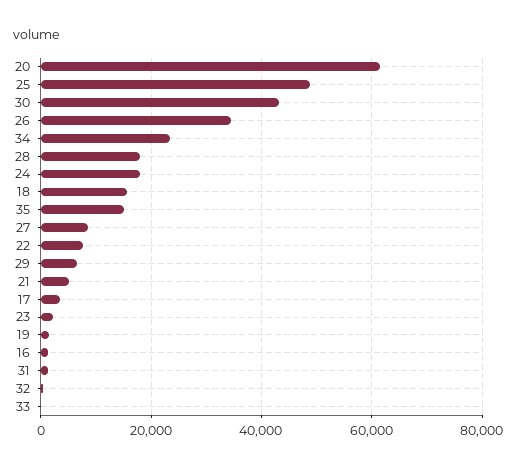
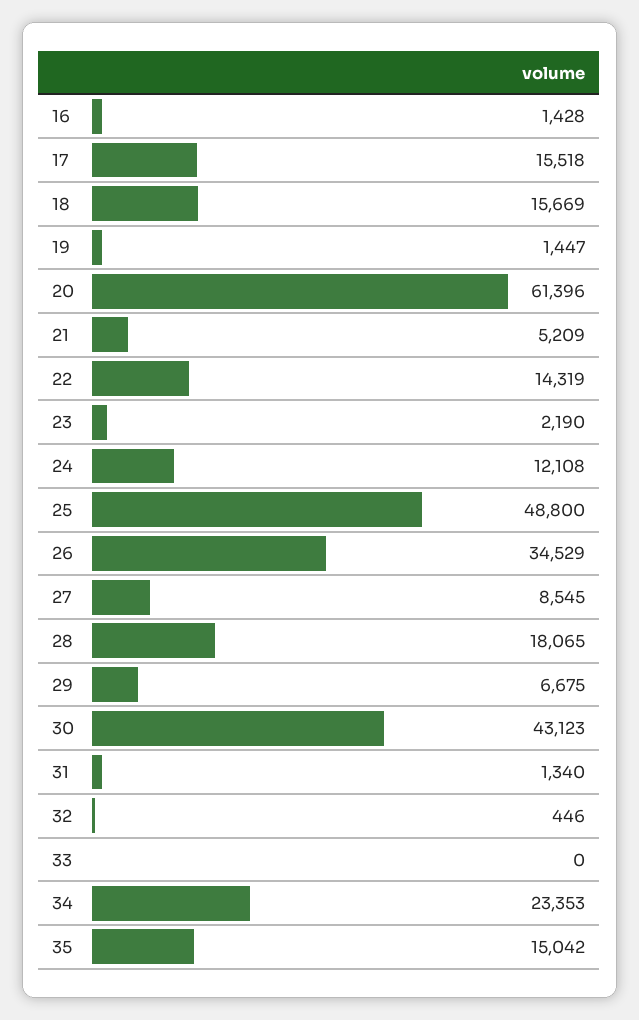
24: 18000 -> 12108
22: 8000 -> 14319
17: 4000 -> 15518

